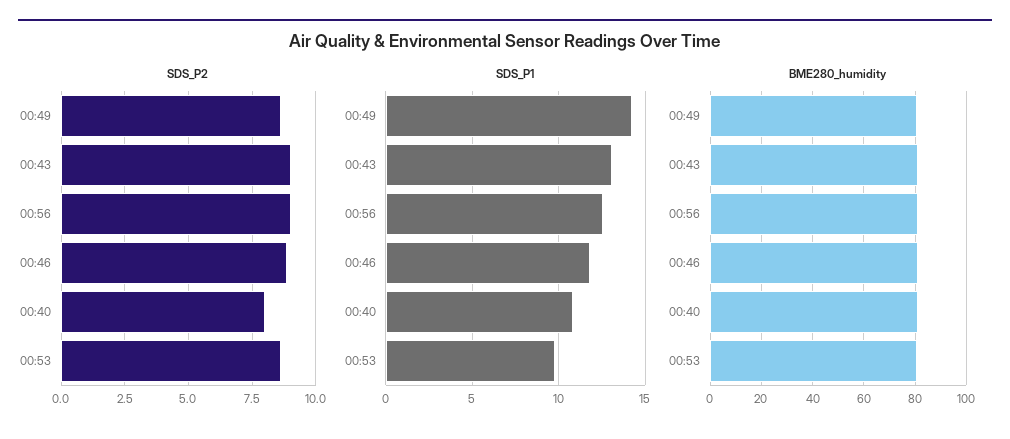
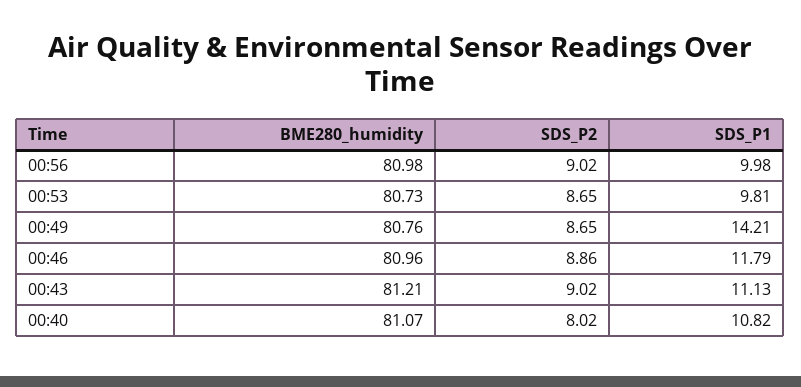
SDS_P1, 00:43: 13 -> 11.13
SDS_P1, 00:56: 12.5 -> 9.98

